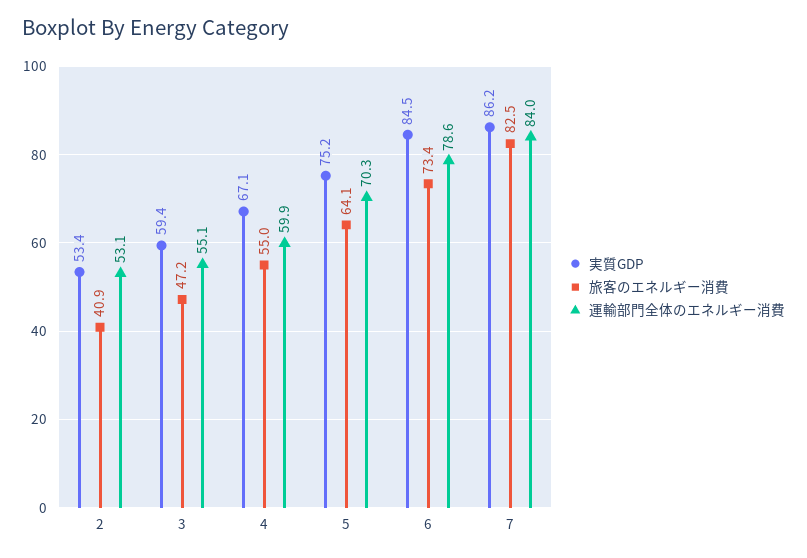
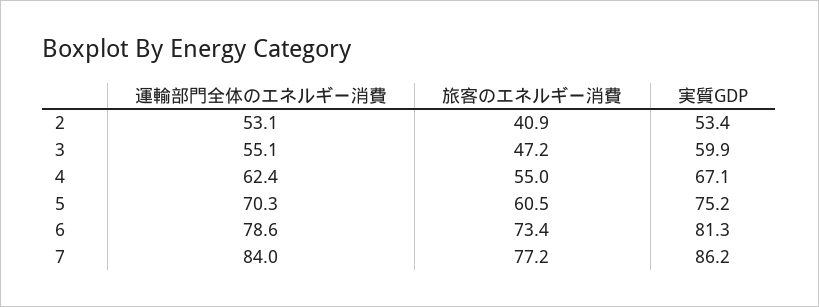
実質GDP, 3: 59.4 -> 59.9
運輸部門全体のエネルギー消費, 4: 59.9 -> 62.4
旅客のエネルギー消費, 5: 64.1 -> 60.5
実質GDP, 6: 84.5 -> 81.3
旅客のエネルギー消費, 7: 82.5 -> 77.2

